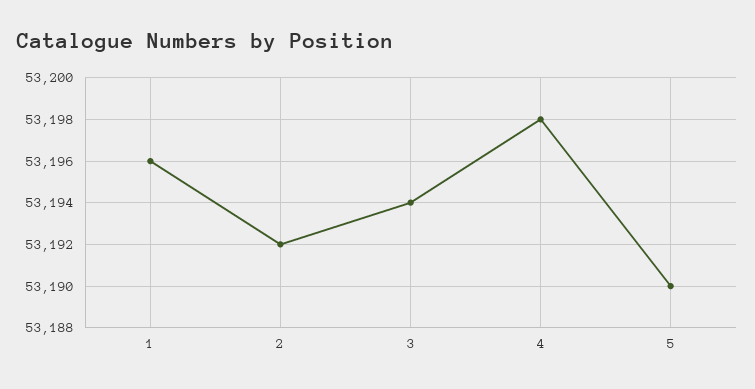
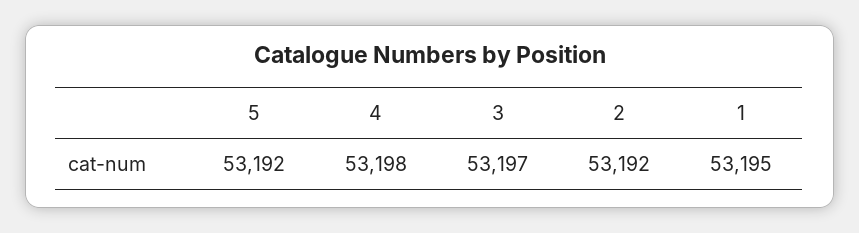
1: 53196 -> 53195
3: 53194 -> 53197
5: 53190 -> 53192

